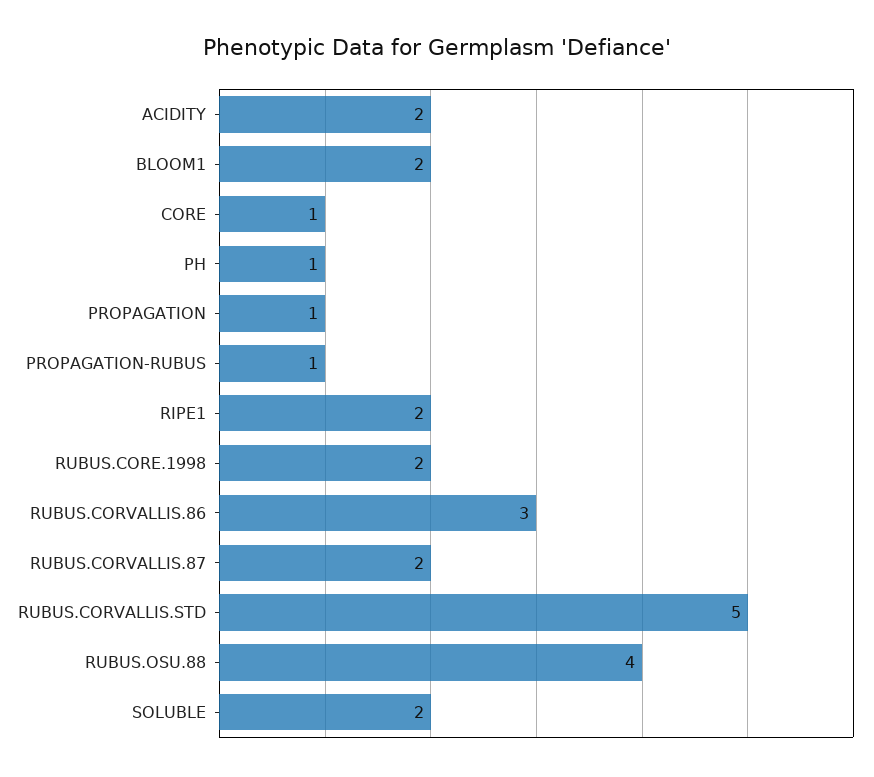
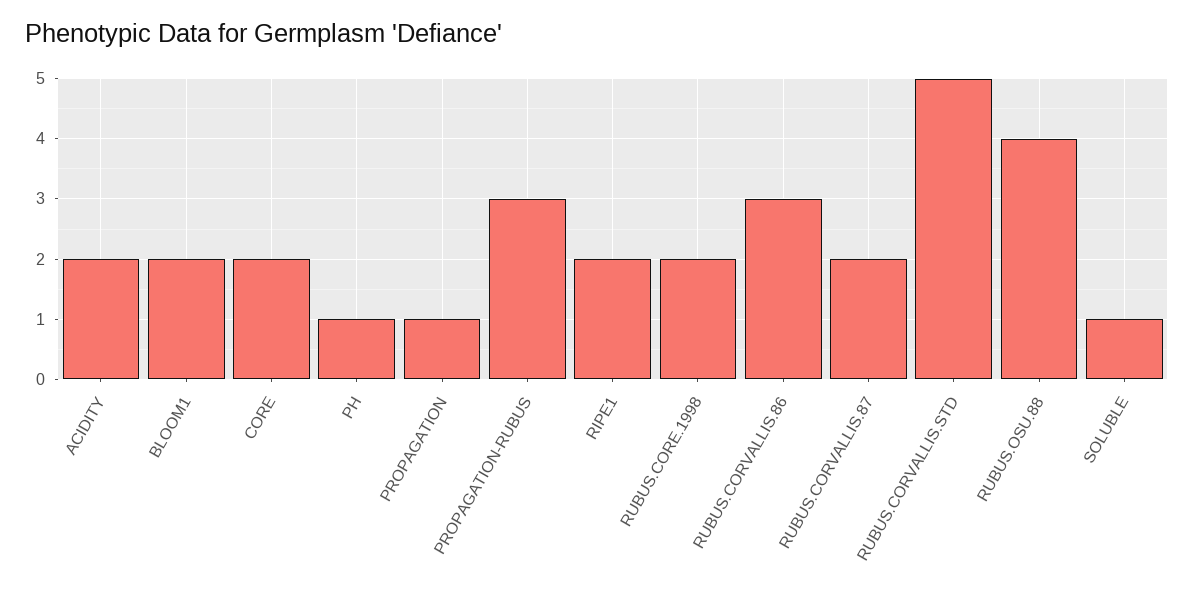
CORE: 1 -> 2
PROPAGATION-RUBUS: 1 -> 3
SOLUBLE: 2 -> 1

